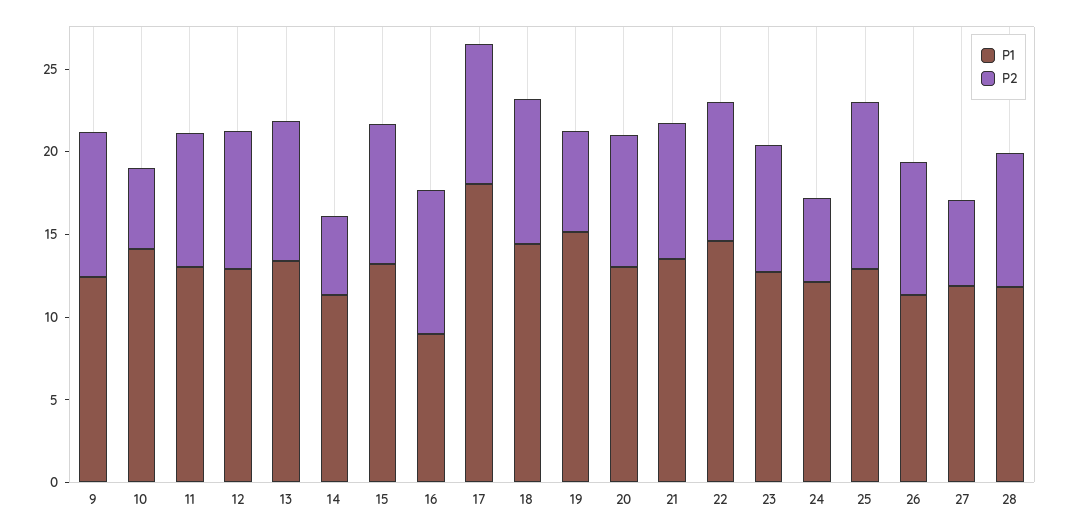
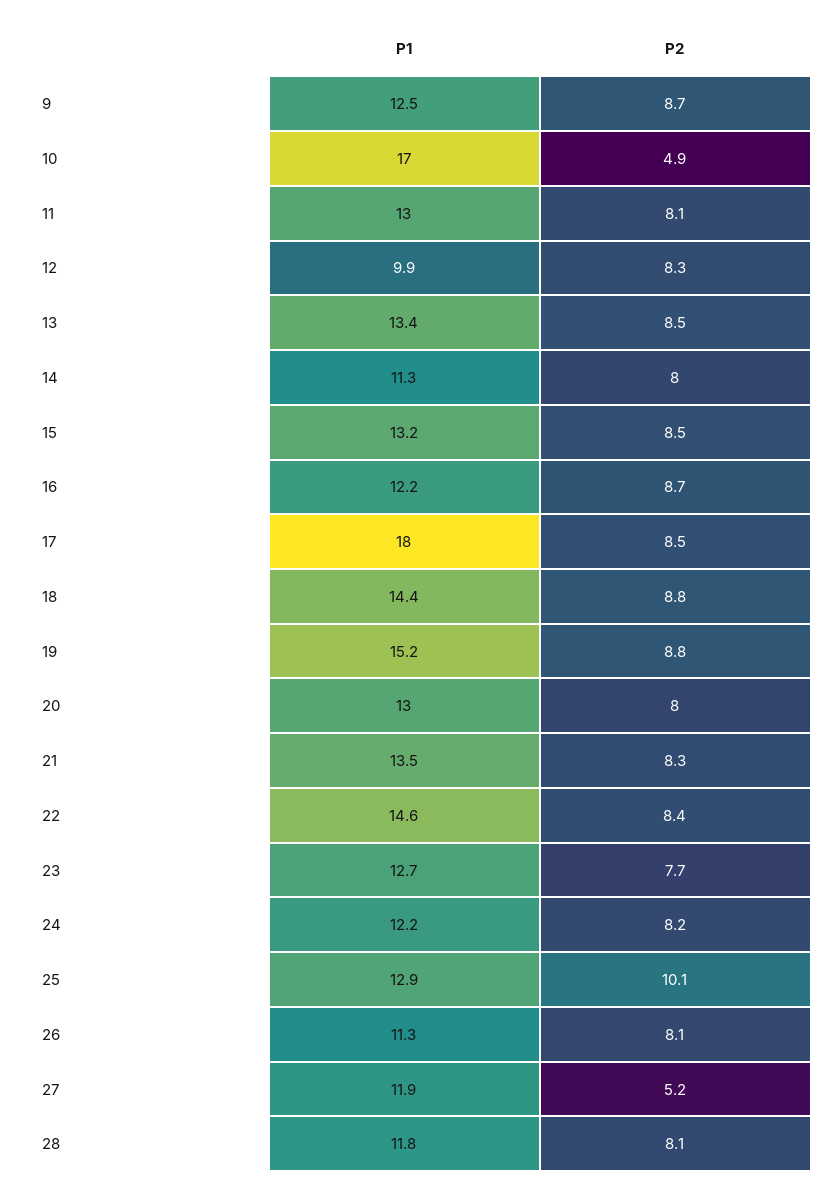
P1, 10: 14 -> 17
P1, 12: 13 -> 9.9
P2, 14: 5 -> 8
P1, 16: 9 -> 12.2
P2, 19: 6 -> 8.8
P2, 24: 5 -> 8.2

